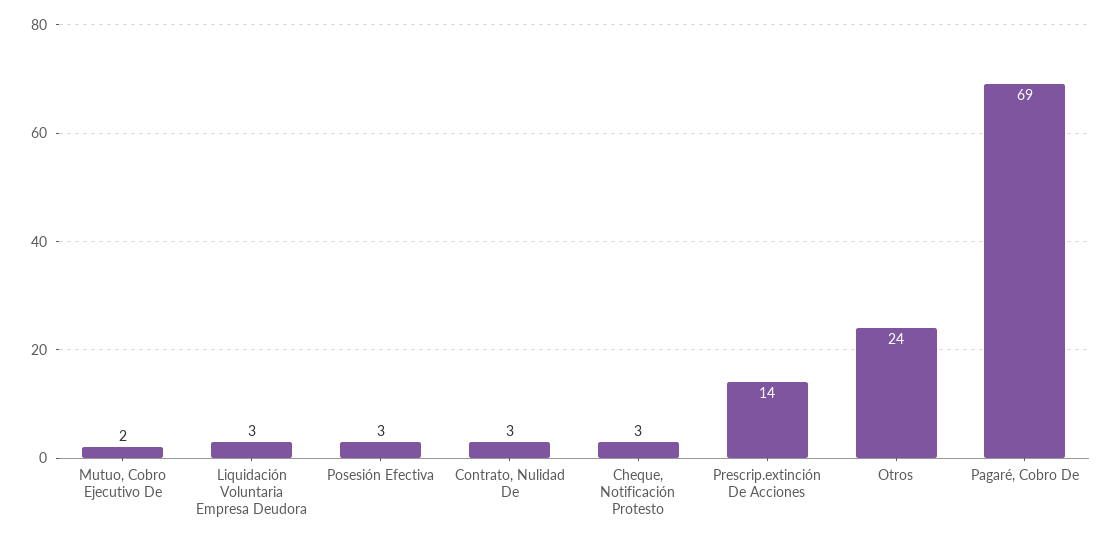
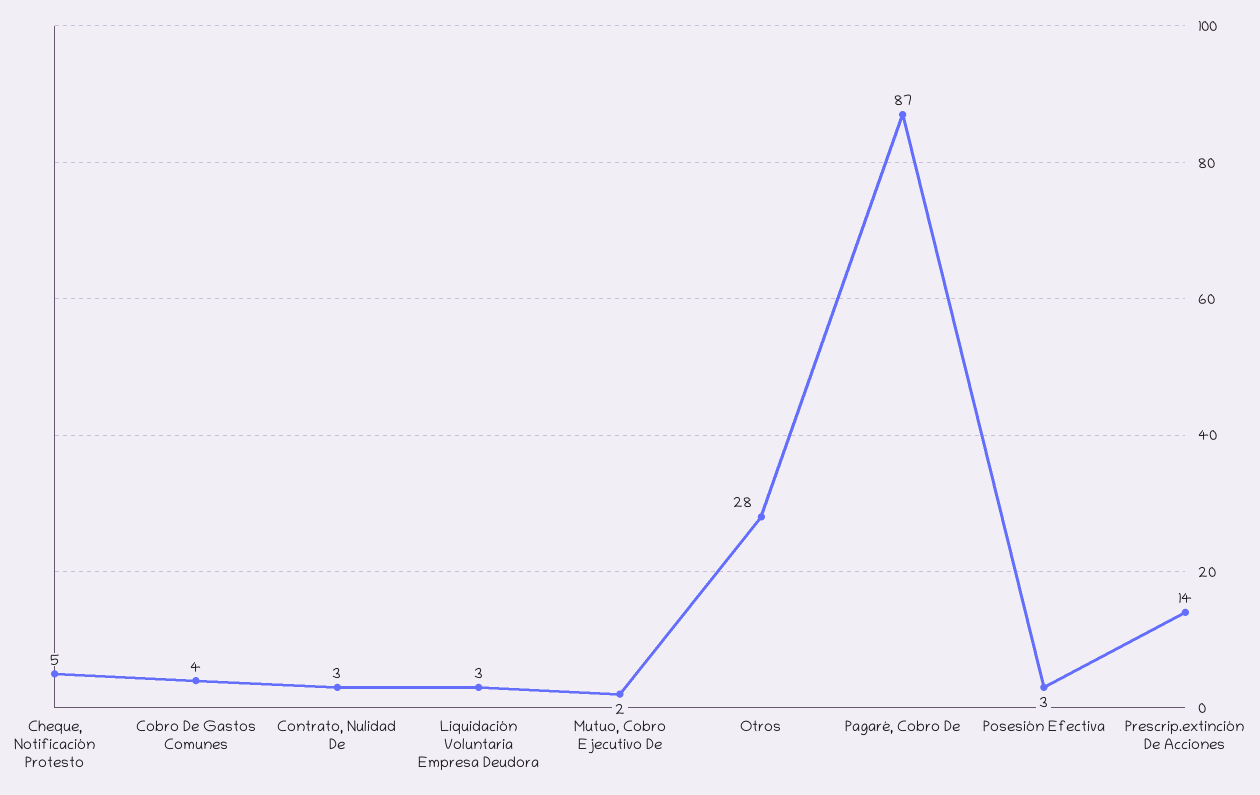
Cheque, Notificación Protesto: 3 -> 5
Otros: 24 -> 28
Pagaré, Cobro De: 69 -> 87
Cobro De Gastos Comunes: none -> 4

